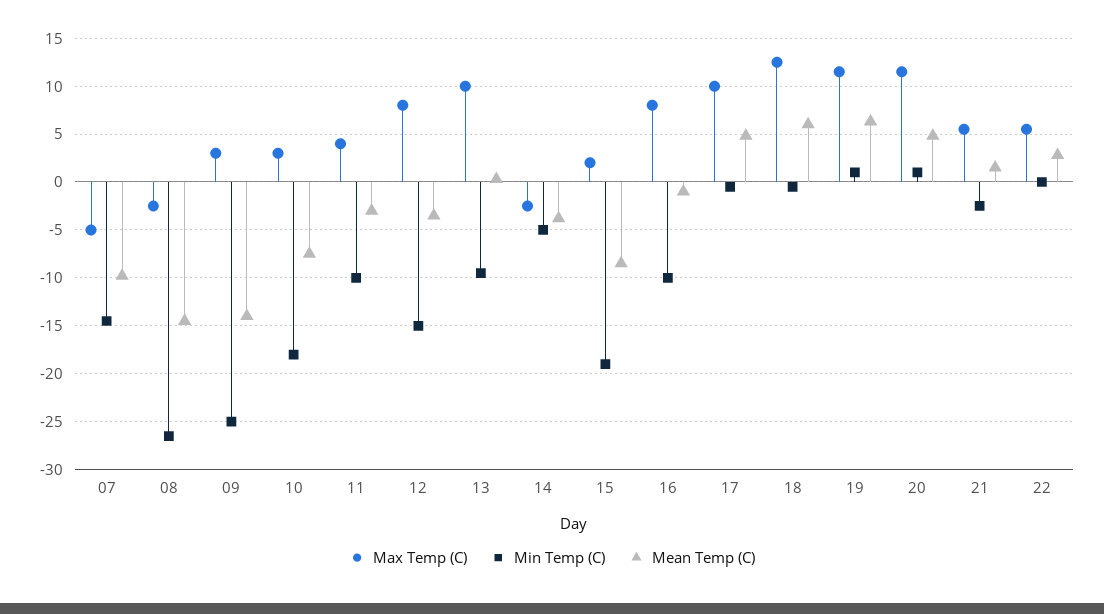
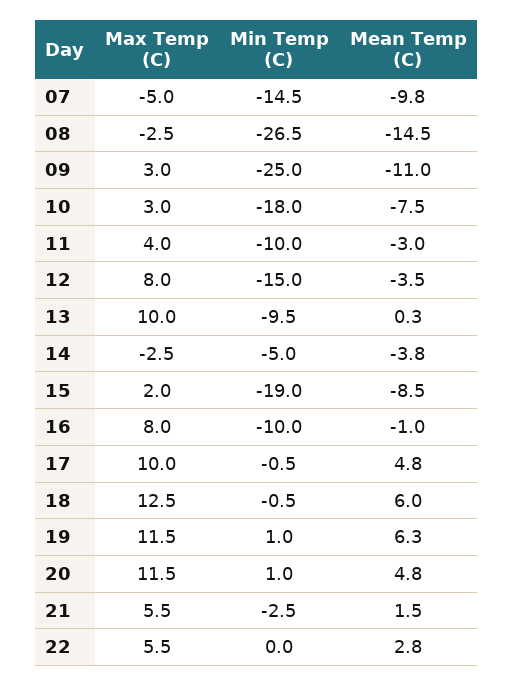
Mean Temp (C), 09: -14 -> -11

